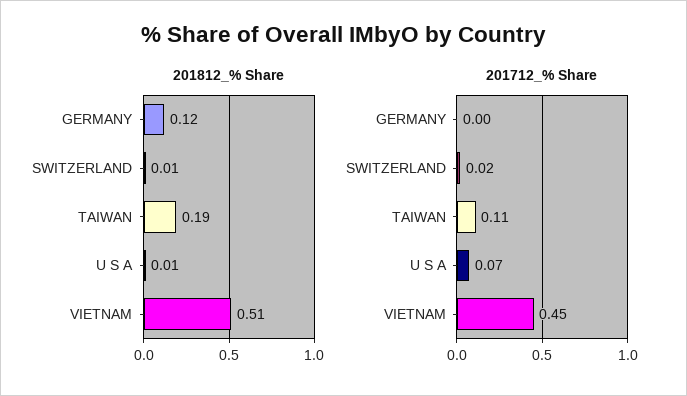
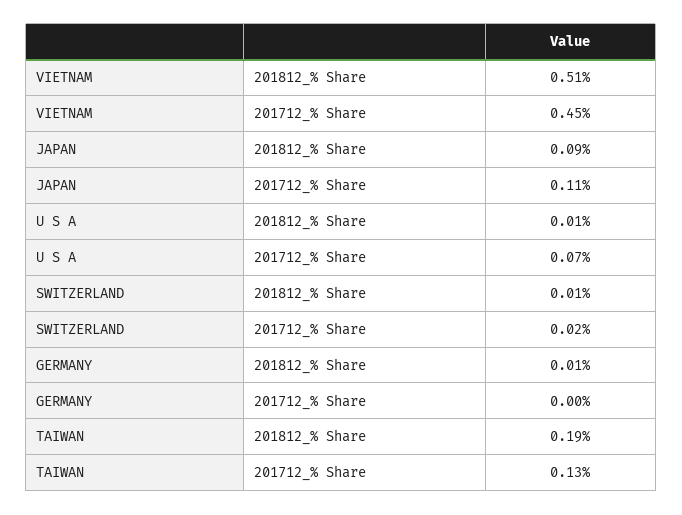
201812_% Share, GERMANY: 0.12 -> 0.01
201712_% Share, TAIWAN: 0.11 -> 0.13
201812_% Share, JAPAN: none -> 0.09
201712_% Share, JAPAN: none -> 0.11

